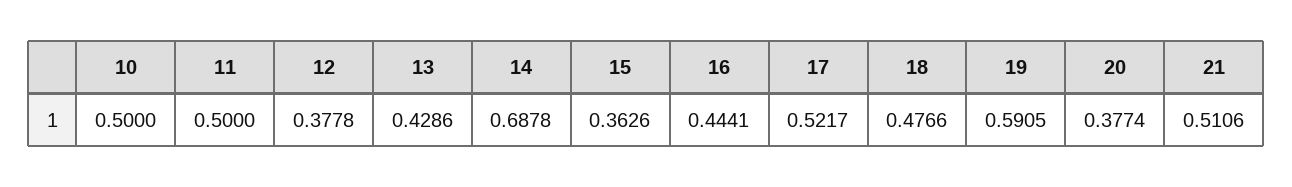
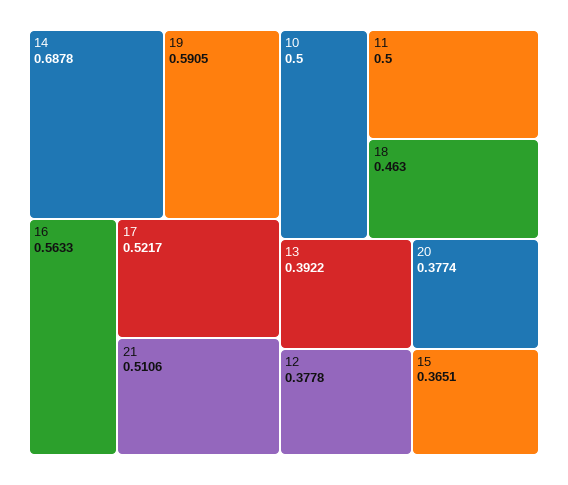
13: 0.4286 -> 0.3922
15: 0.3626 -> 0.3651
16: 0.4441 -> 0.5633
18: 0.4766 -> 0.463

